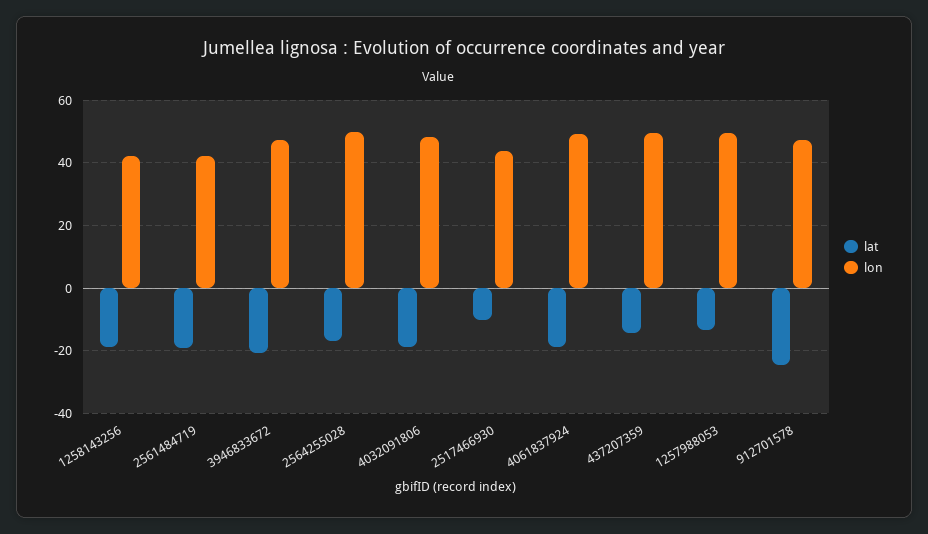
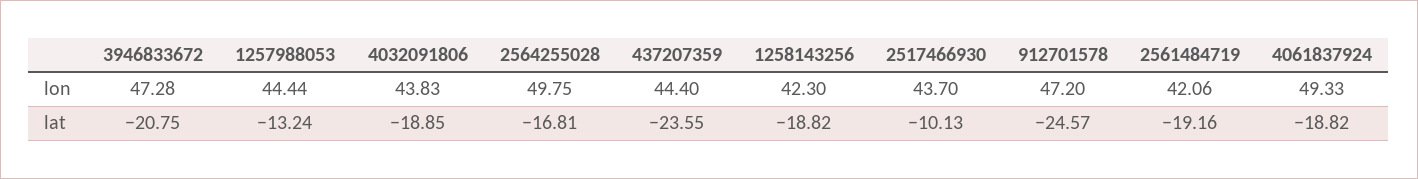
lon, 4032091806: 48 -> 43.83
lat, 437207359: -14 -> -23.55
lon, 437207359: 50 -> 44.4
lon, 1257988053: 50 -> 44.44

